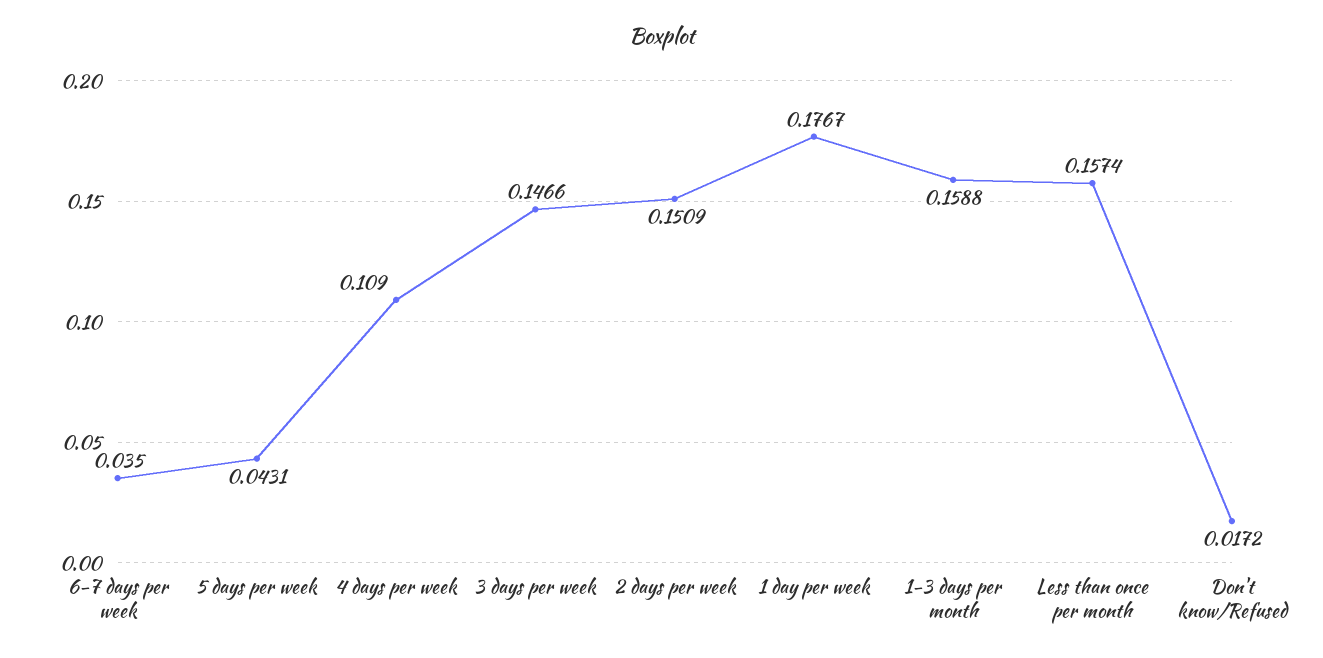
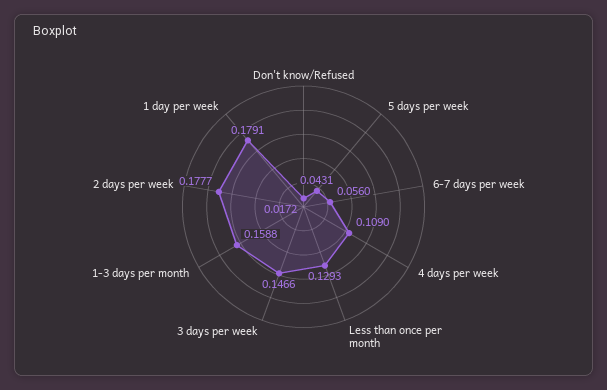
6-7 days per week: 0.035 -> 0.056
2 days per week: 0.1509 -> 0.1777
1 day per week: 0.1767 -> 0.1791
Less than once per month: 0.1574 -> 0.1293

